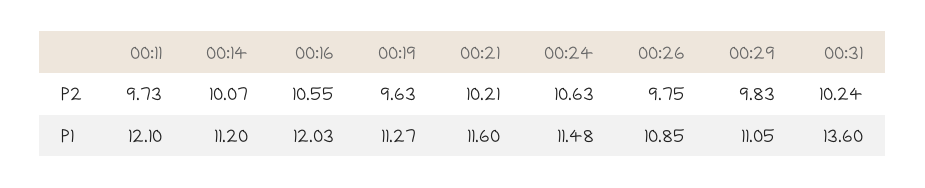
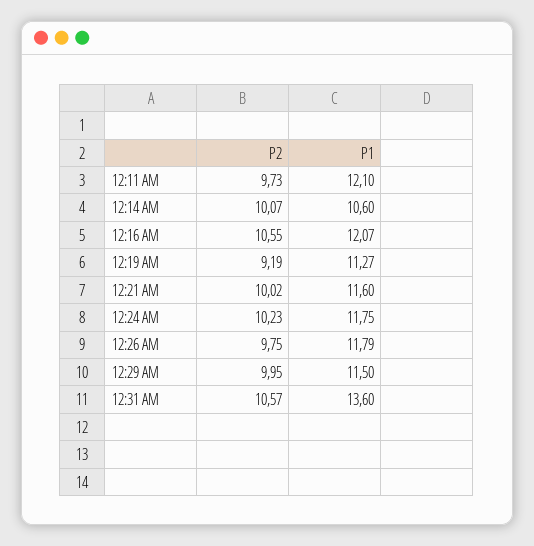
00:19, P2: 9.63 -> 9.19
00:21, P2: 10.21 -> 10.02
00:24, P2: 10.63 -> 10.23
00:29, P2: 9.83 -> 9.95
00:31, P2: 10.24 -> 10.57
00:14, P1: 11.2 -> 10.6
00:16, P1: 12.03 -> 12.07
00:24, P1: 11.48 -> 11.75
00:26, P1: 10.85 -> 11.79
00:29, P1: 11.05 -> 11.5

